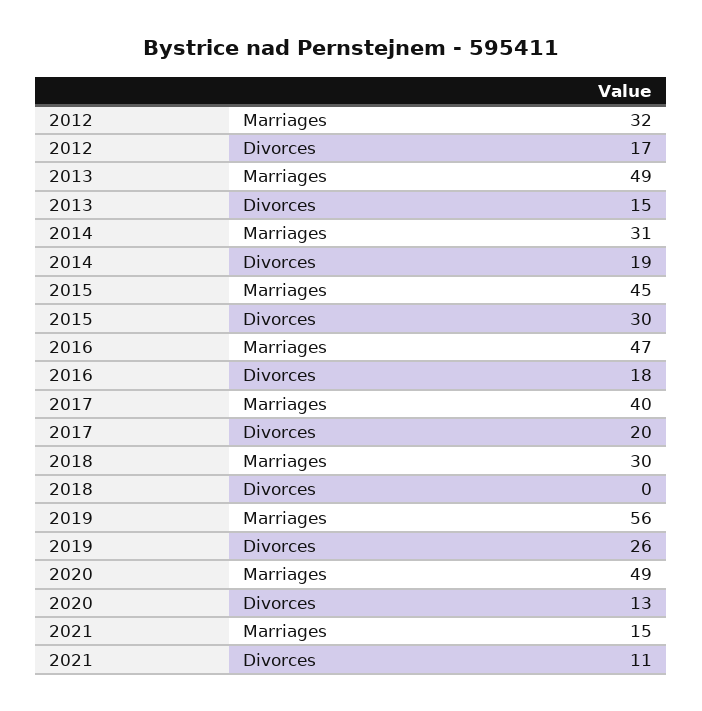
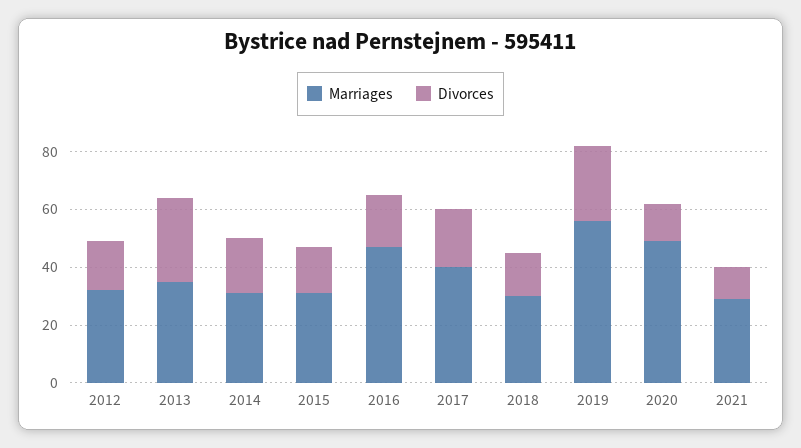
Marriages, 2013: 49 -> 35
Divorces, 2013: 15 -> 30
Marriages, 2015: 45 -> 30
Divorces, 2015: 30 -> 15
Divorces, 2018: 0 -> 15
Marriages, 2021: 15 -> 30

